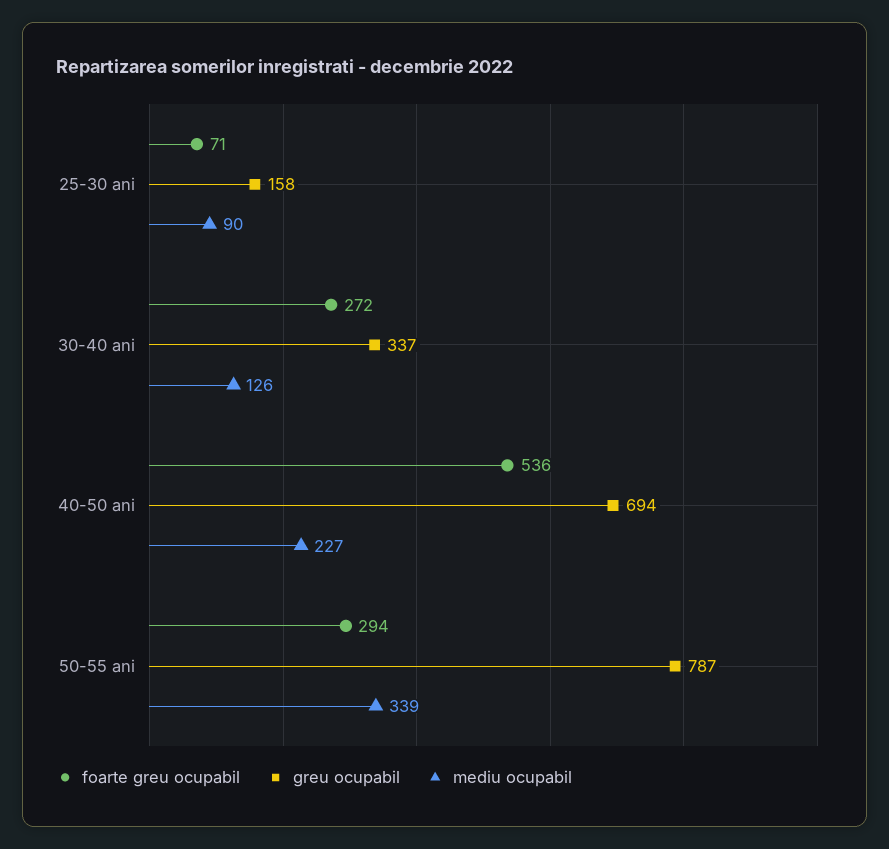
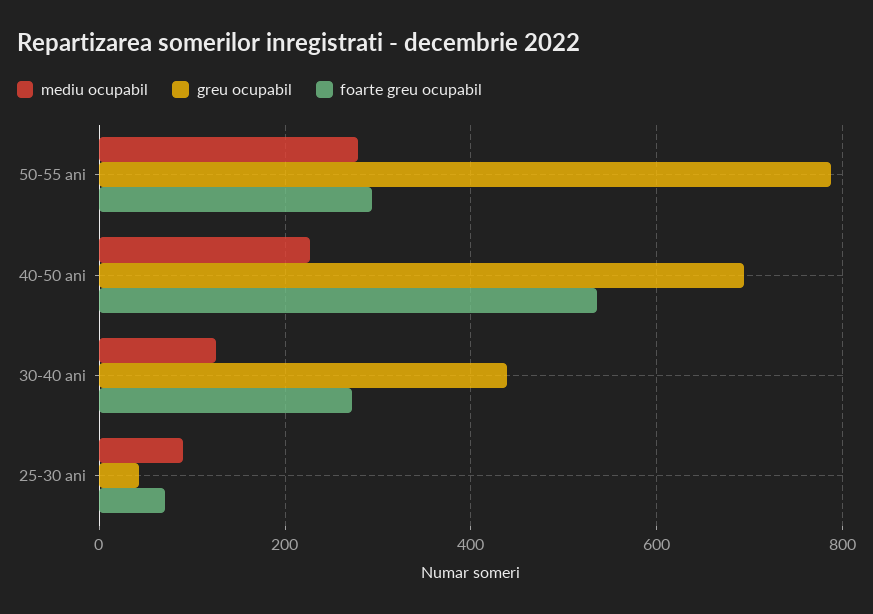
greu ocupabil, 25-30 ani: 158 -> 40
greu ocupabil, 30-40 ani: 337 -> 440
mediu ocupabil, 50-55 ani: 339 -> 280

